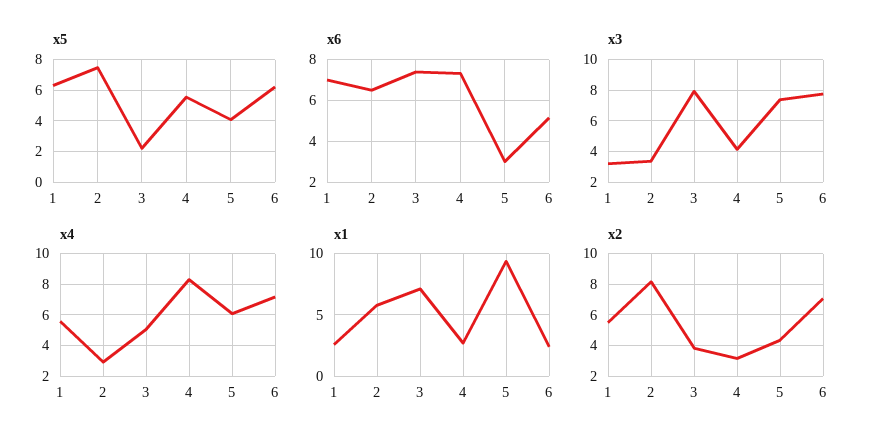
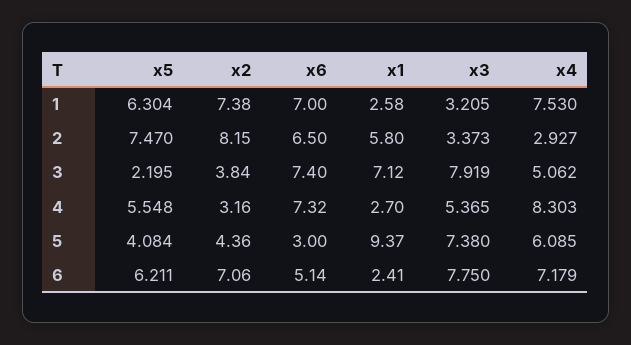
x3, 4: 4 -> 5.365
x4, 1: 5.5 -> 7.53
x2, 1: 5.5 -> 7.38

